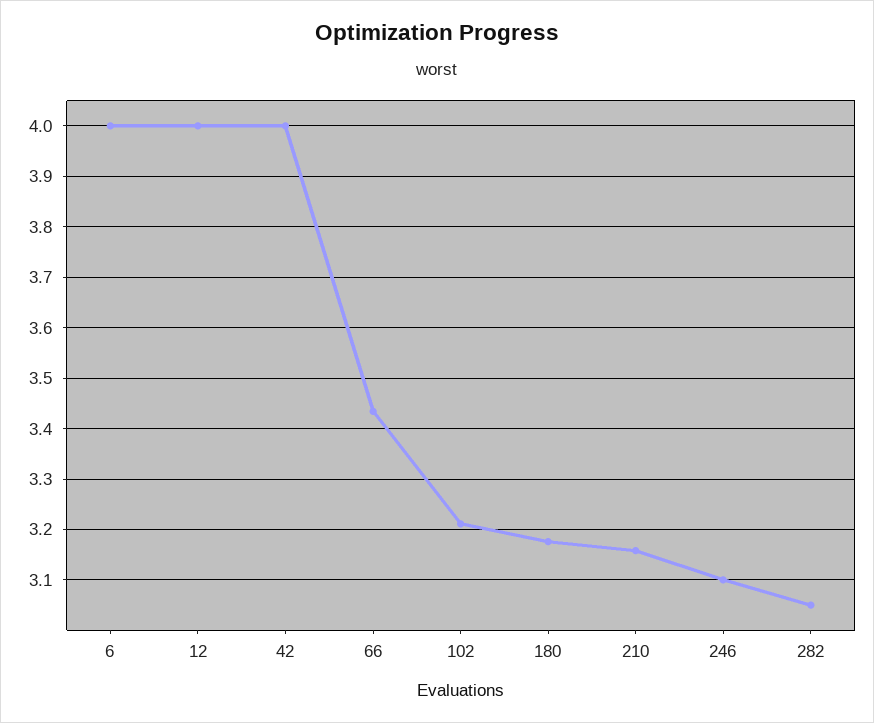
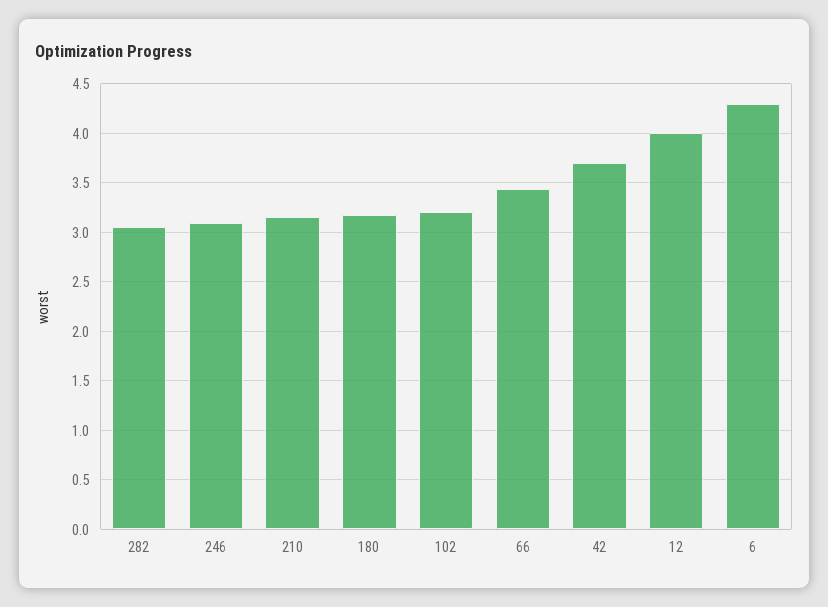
6: 4 -> 4.3
42: 4 -> 3.7

